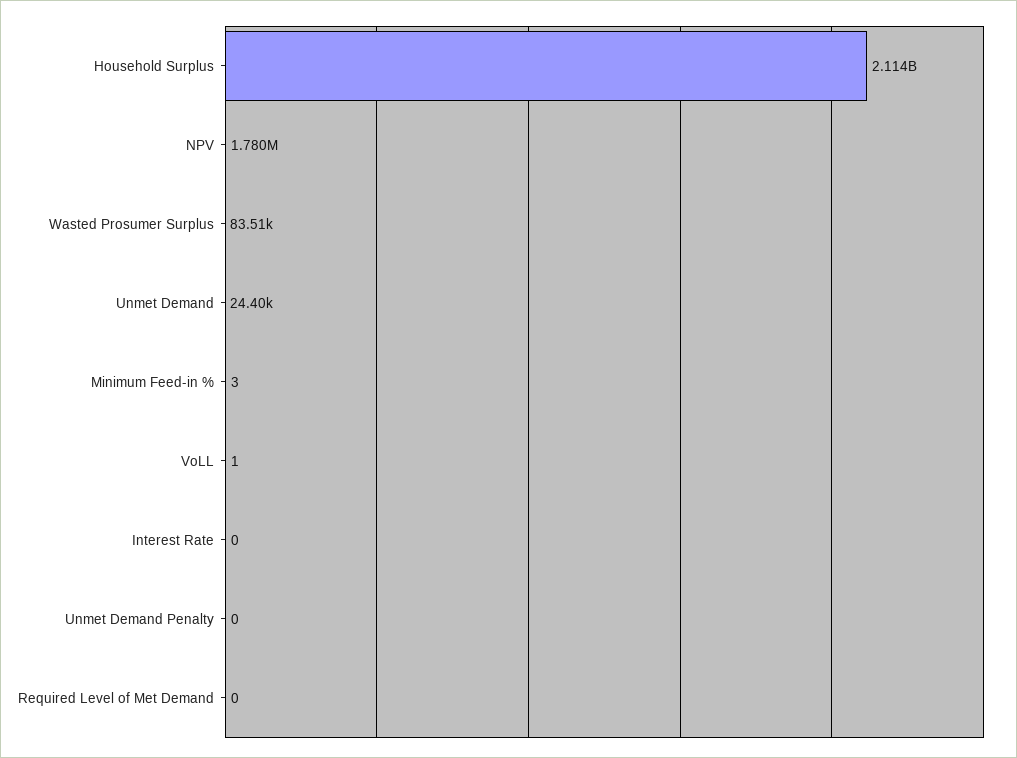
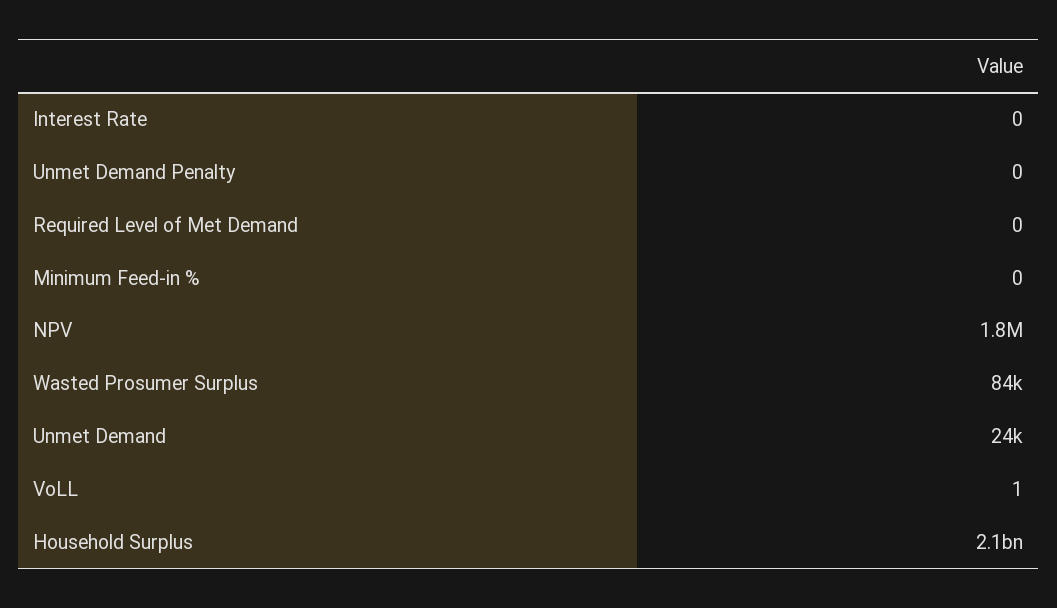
Minimum Feed-in %: 3 -> 0

